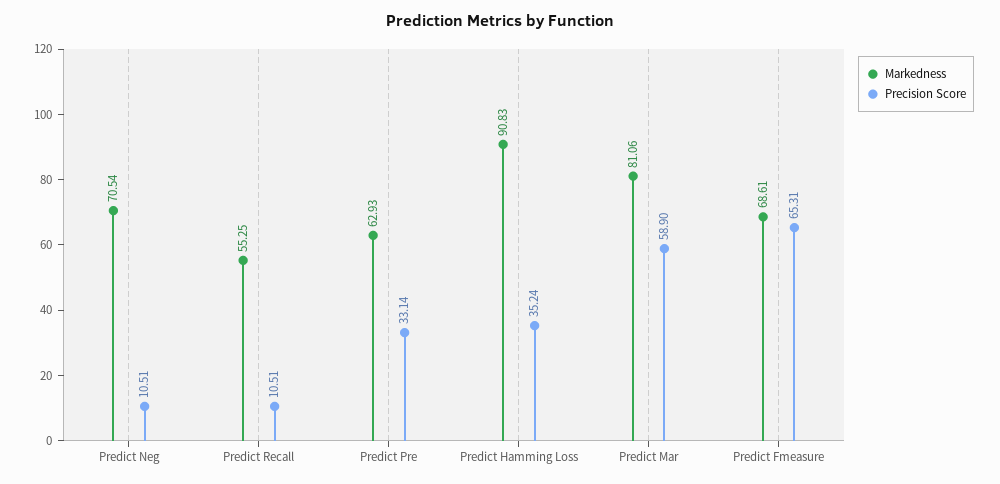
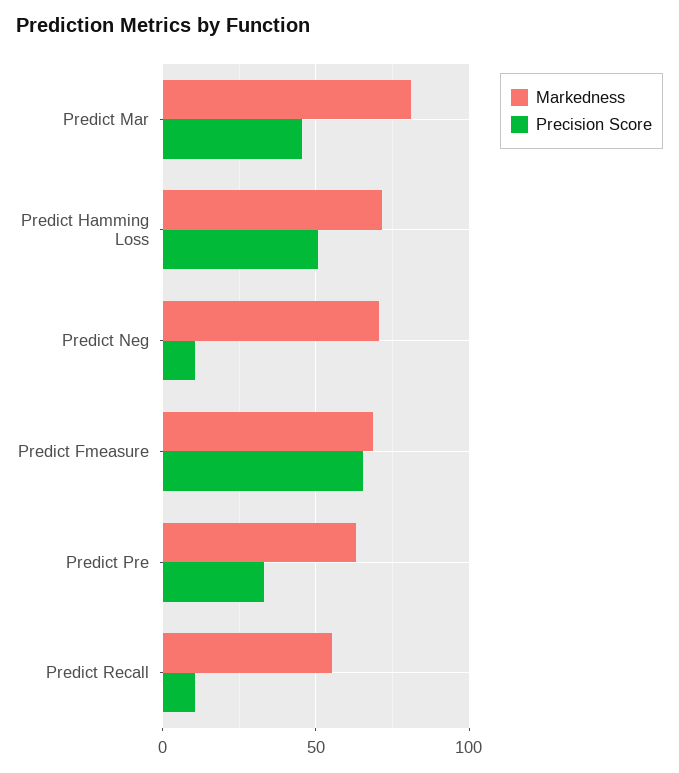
Markedness, Predict Hamming Loss: 90.83 -> 70
Precision Score, Predict Hamming Loss: 35.24 -> 50
Precision Score, Predict Mar: 58.9 -> 45

